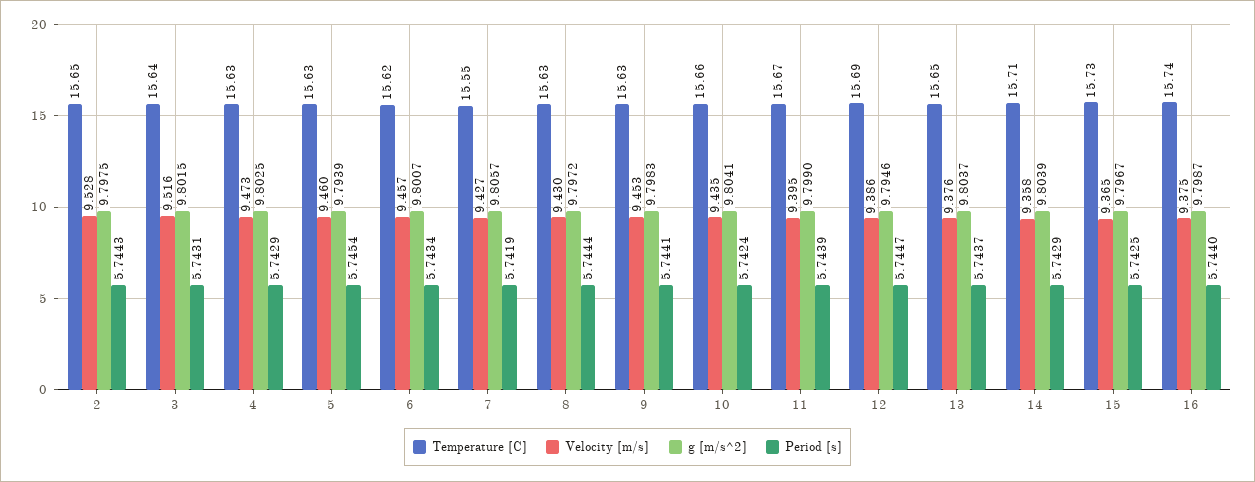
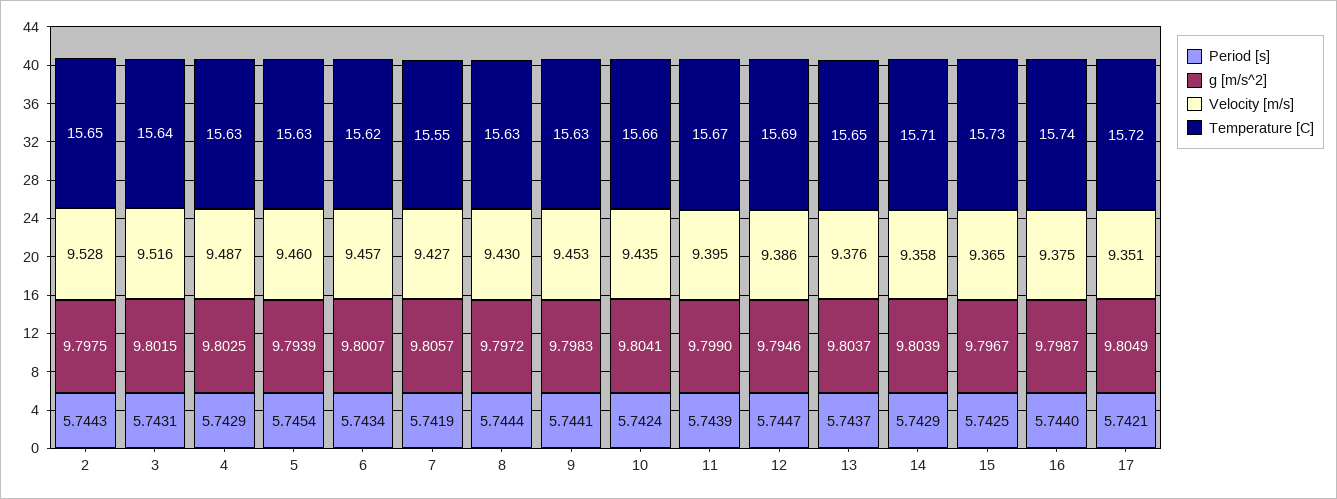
Velocity [m/s], 4: 9.473 -> 9.487
Period [s], 17: none -> 5.7421
g [m/s^2], 17: none -> 9.8049
Velocity [m/s], 17: none -> 9.351
Temperature [C], 17: none -> 15.72

